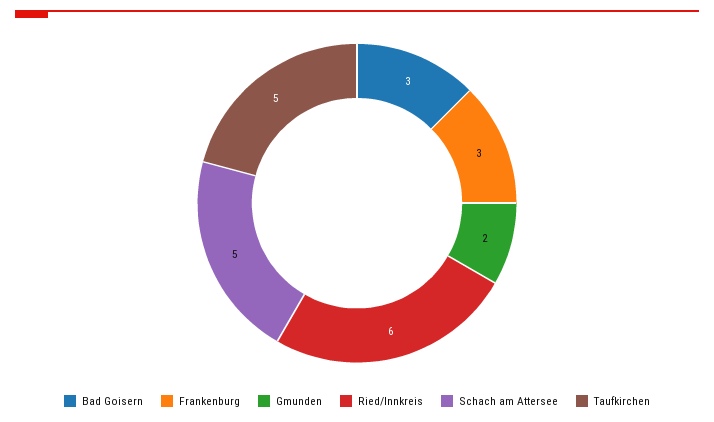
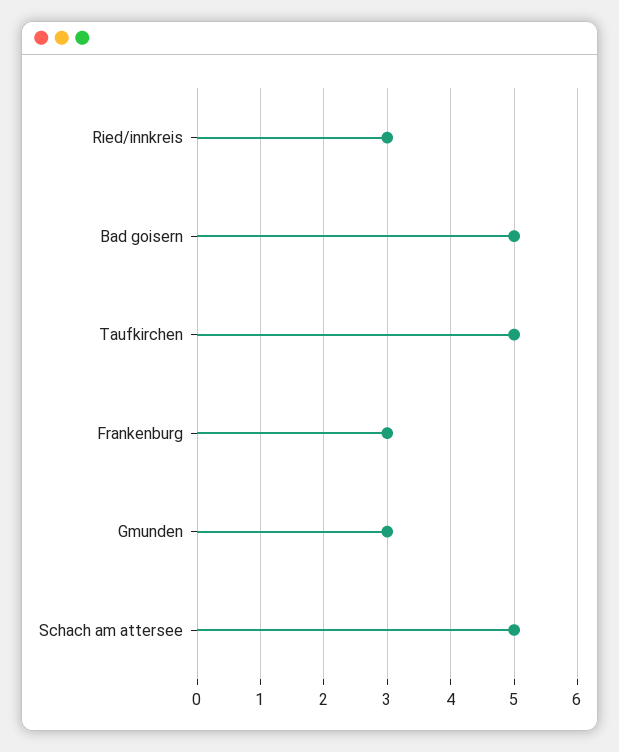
Bad Goisern: 3 -> 5
Gmunden: 2 -> 3
Ried/Innkreis: 6 -> 3

